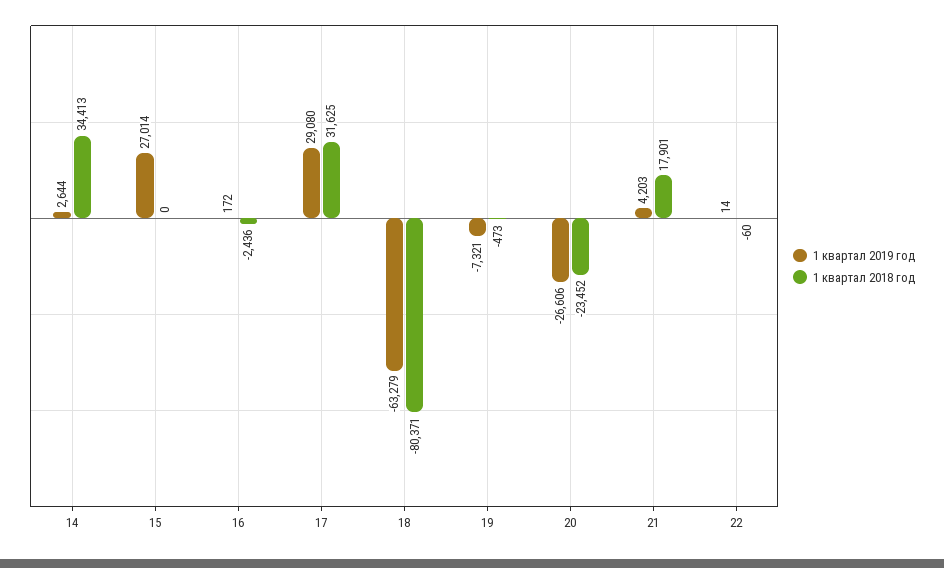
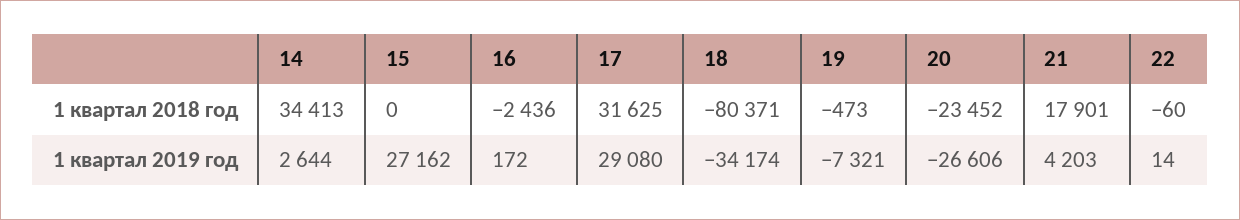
1 квартал 2019 год, 15: 27014 -> 27162
1 квартал 2019 год, 18: -63279 -> -34174

